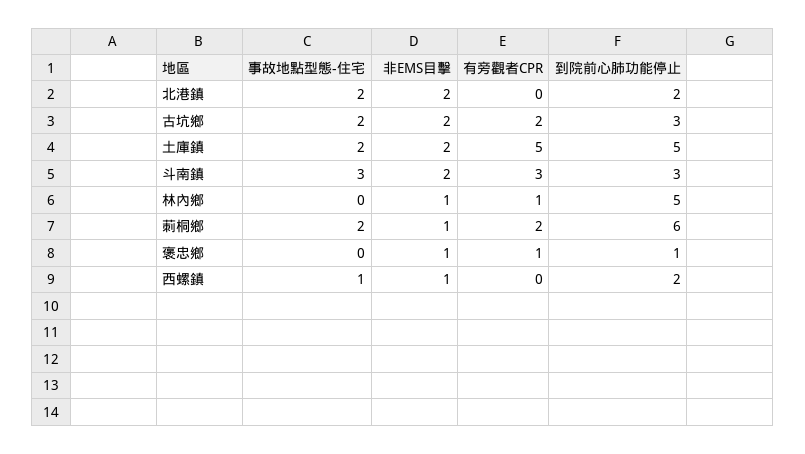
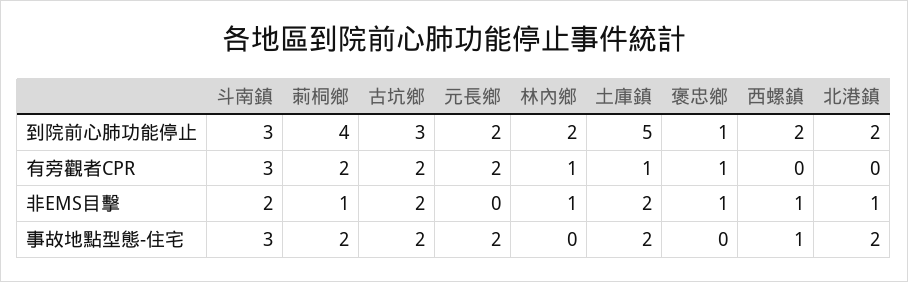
非EMS目擊, 北港鎮: 2 -> 1
有旁觀者CPR, 土庫鎮: 5 -> 1
到院前心肺功能停止, 林內鄉: 5 -> 2
到院前心肺功能停止, 莿桐鄉: 6 -> 4
到院前心肺功能停止, 元長鄉: none -> 2
有旁觀者CPR, 元長鄉: none -> 2
非EMS目擊, 元長鄉: none -> 0
事故地點型態-住宅, 元長鄉: none -> 2

